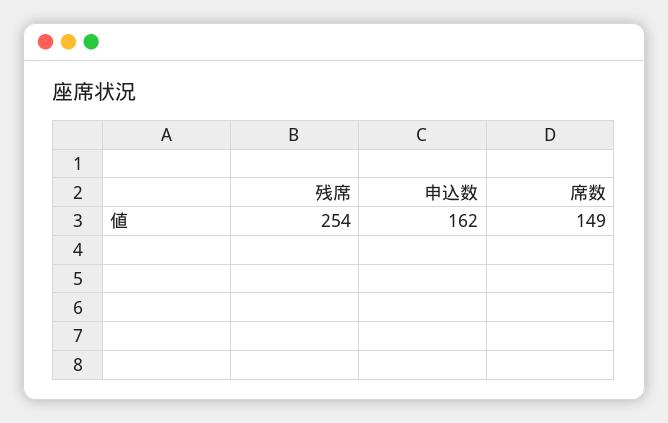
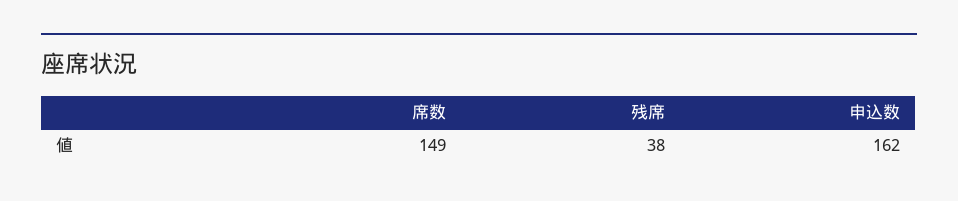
残席: 254 -> 38

